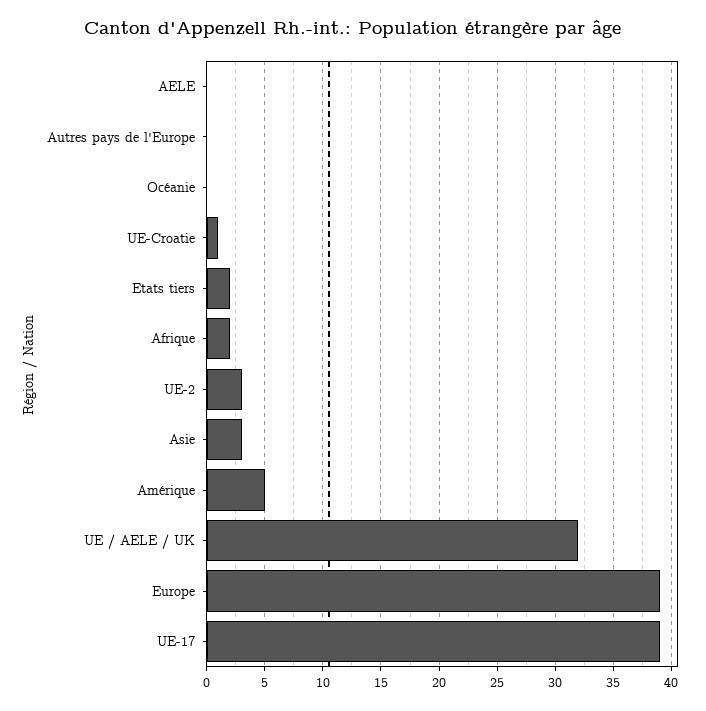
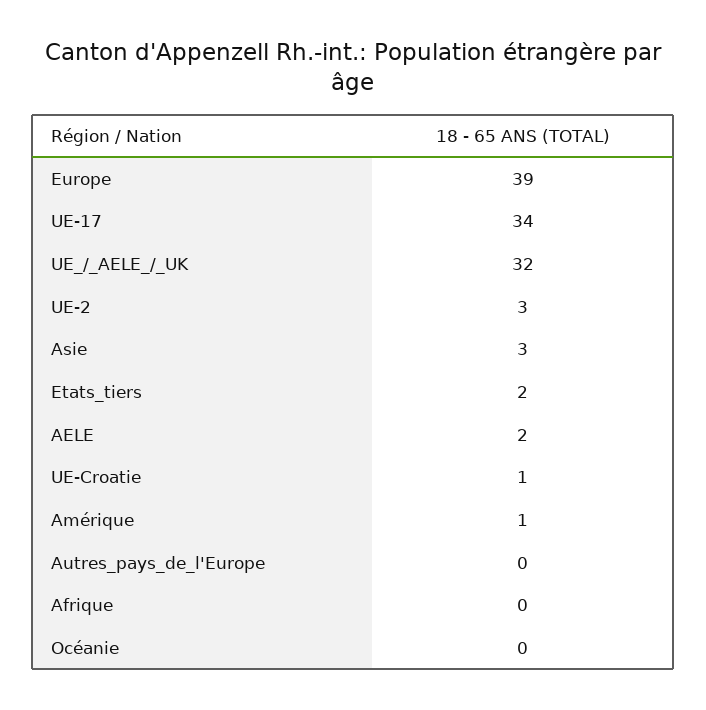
AELE: 0 -> 2
Afrique: 2 -> 0
Amérique: 5 -> 1
UE-17: 39 -> 34

